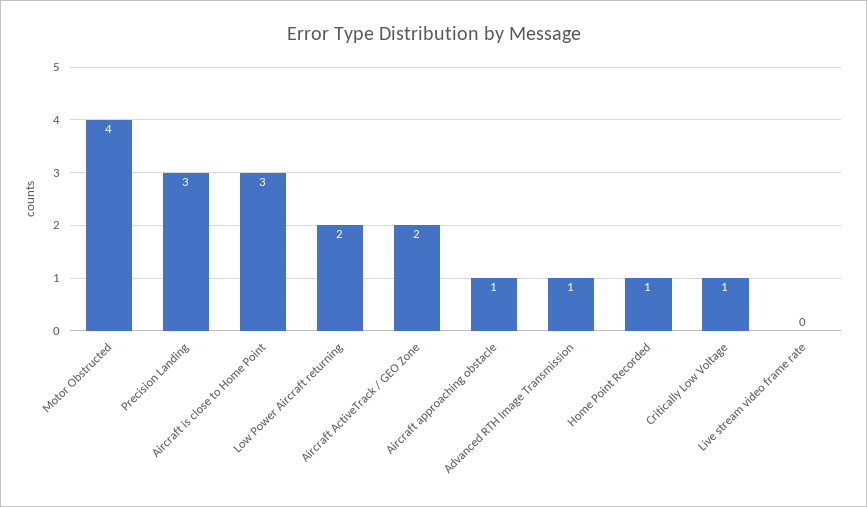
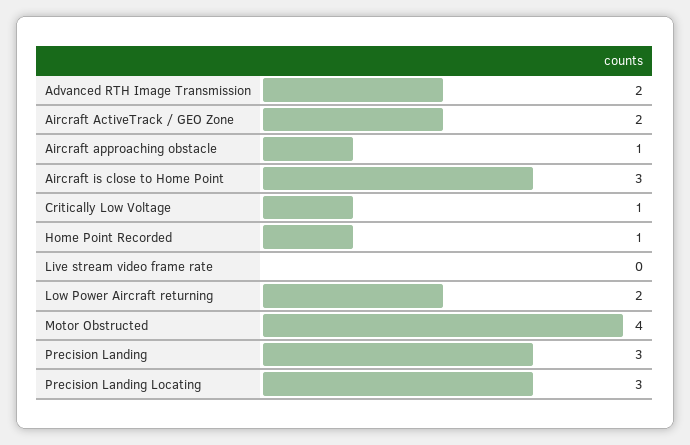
Advanced RTH Image Transmission: 1 -> 2
Precision Landing Locating: none -> 3

